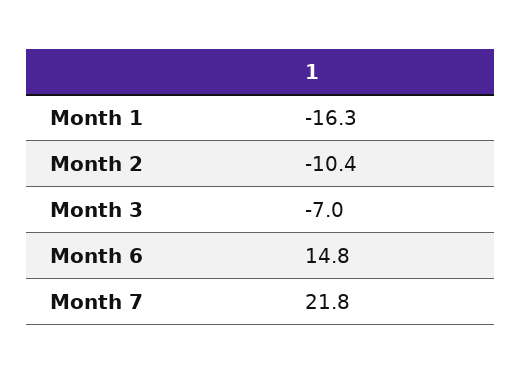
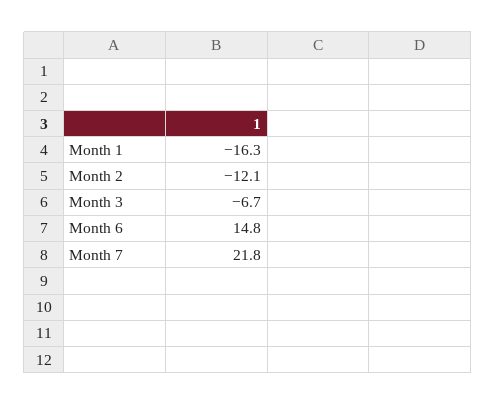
Month 2: -10.4 -> -12.1
Month 3: -7 -> -6.7

